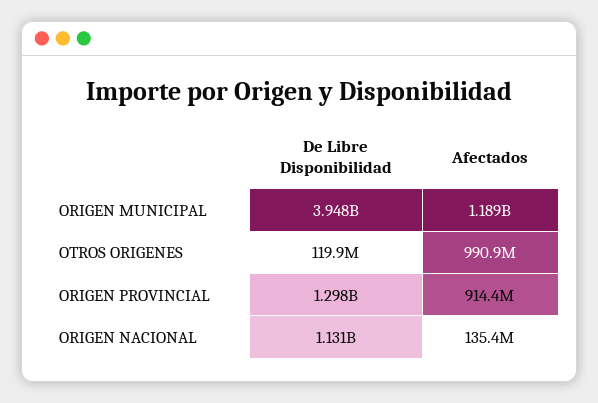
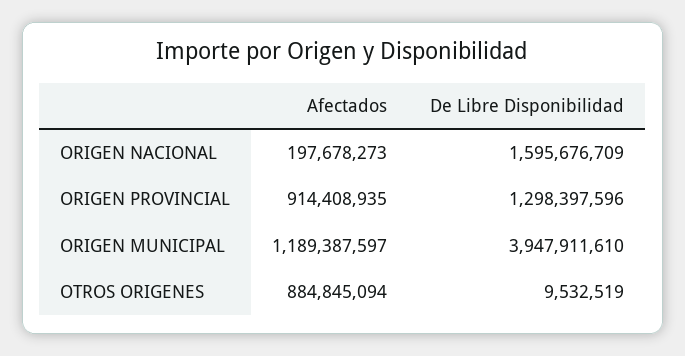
De Libre Disponibilidad, OTROS ORIGENES: 119900000 -> 9532519
Afectados, OTROS ORIGENES: 990900000 -> 884845094
De Libre Disponibilidad, ORIGEN NACIONAL: 1131000000 -> 1595676709
Afectados, ORIGEN NACIONAL: 135400000 -> 197678273

